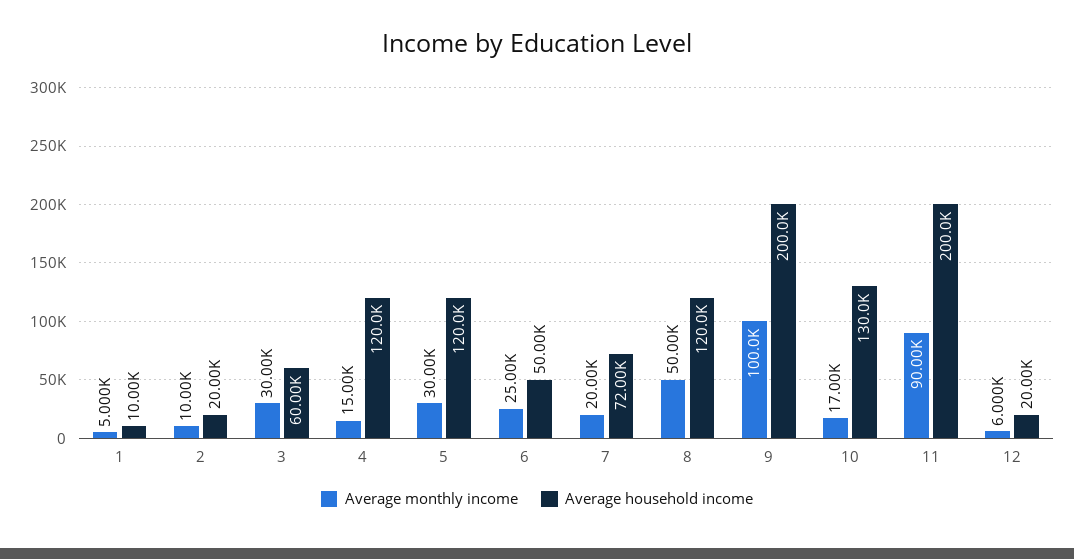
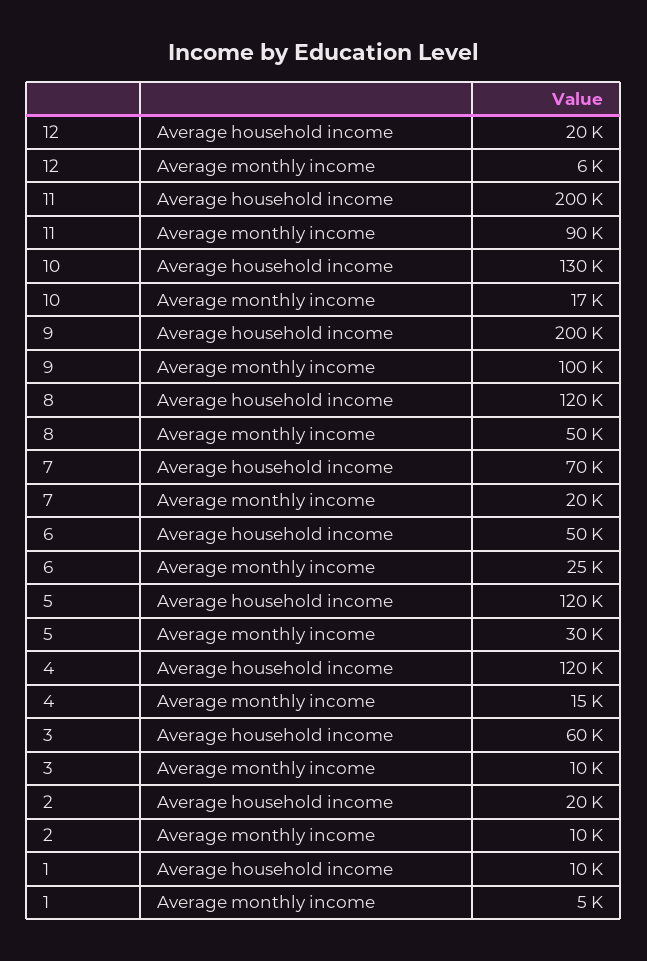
Average monthly income, 3: 30000 -> 10000
Average household income, 7: 72000 -> 70000

